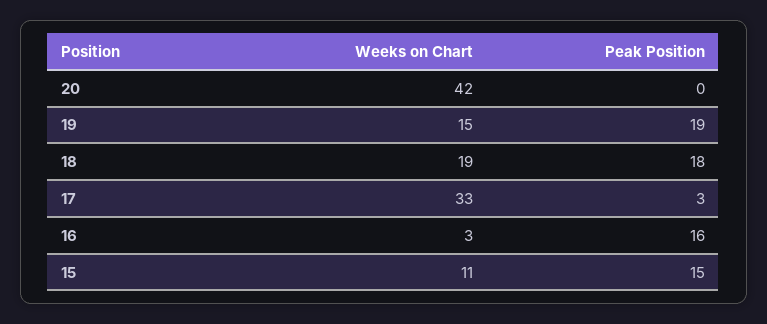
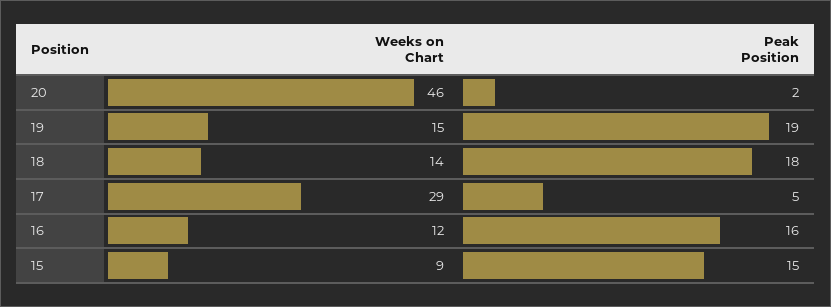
Weeks on Chart, 20: 42 -> 46
Peak Position, 20: 0 -> 2
Weeks on Chart, 18: 19 -> 14
Weeks on Chart, 17: 33 -> 29
Peak Position, 17: 3 -> 5
Weeks on Chart, 16: 3 -> 12
Weeks on Chart, 15: 11 -> 9

